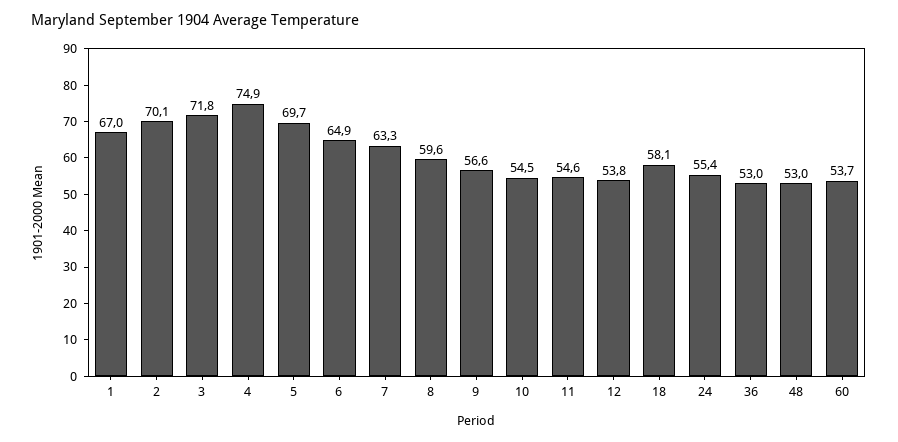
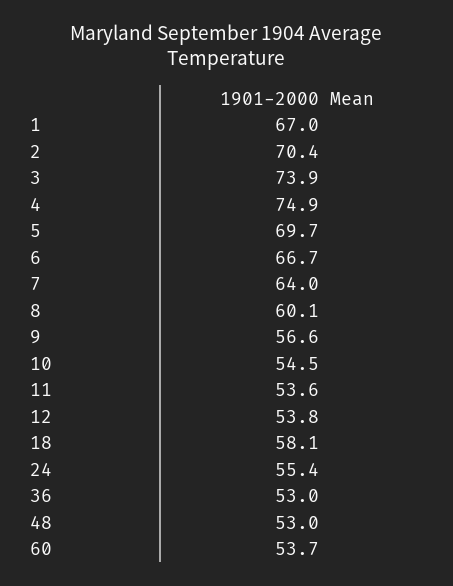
2: 70.1 -> 70.4
3: 71.8 -> 73.9
6: 64.9 -> 66.7
7: 63.3 -> 64
8: 59.6 -> 60.1
11: 54.6 -> 53.6

